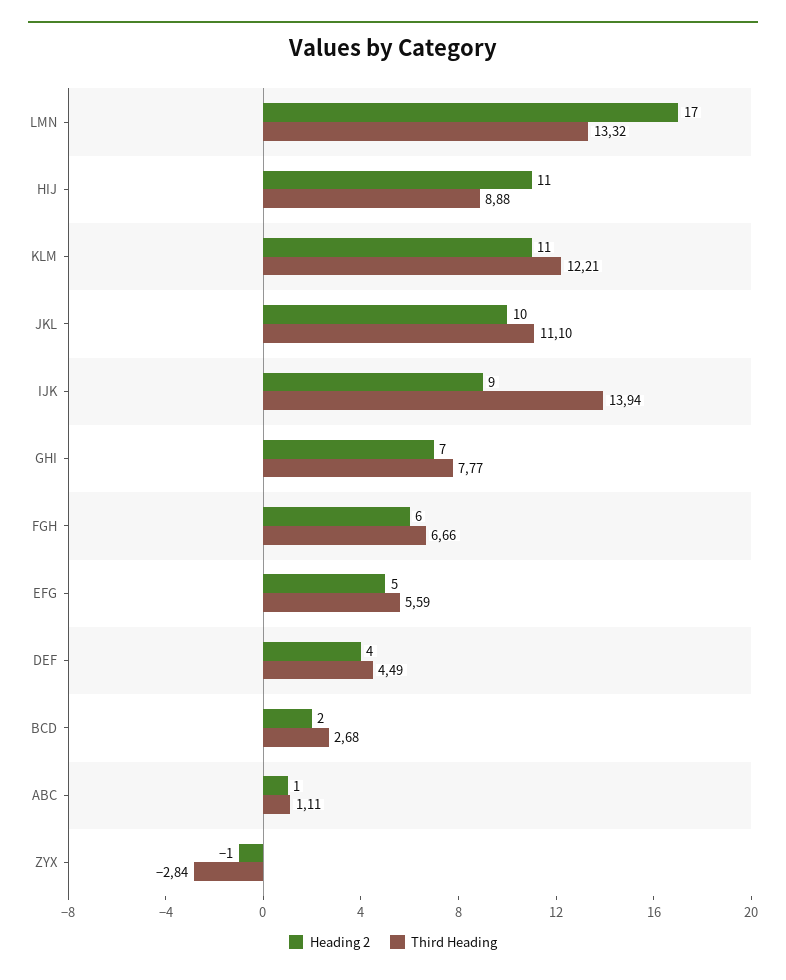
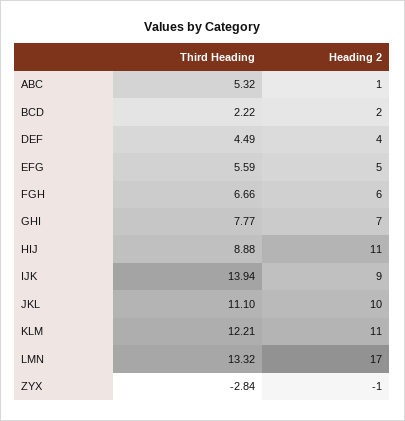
Third Heading, BCD: 2.68 -> 2.22
Third Heading, ABC: 1.11 -> 5.32

